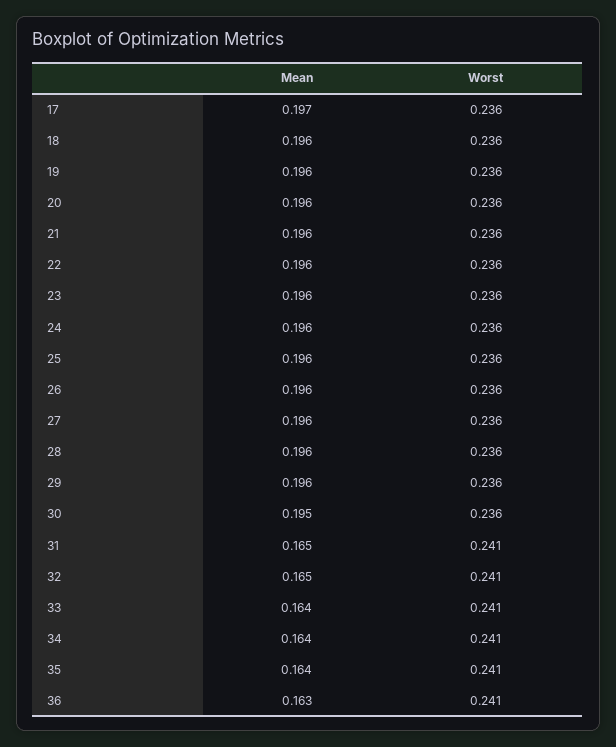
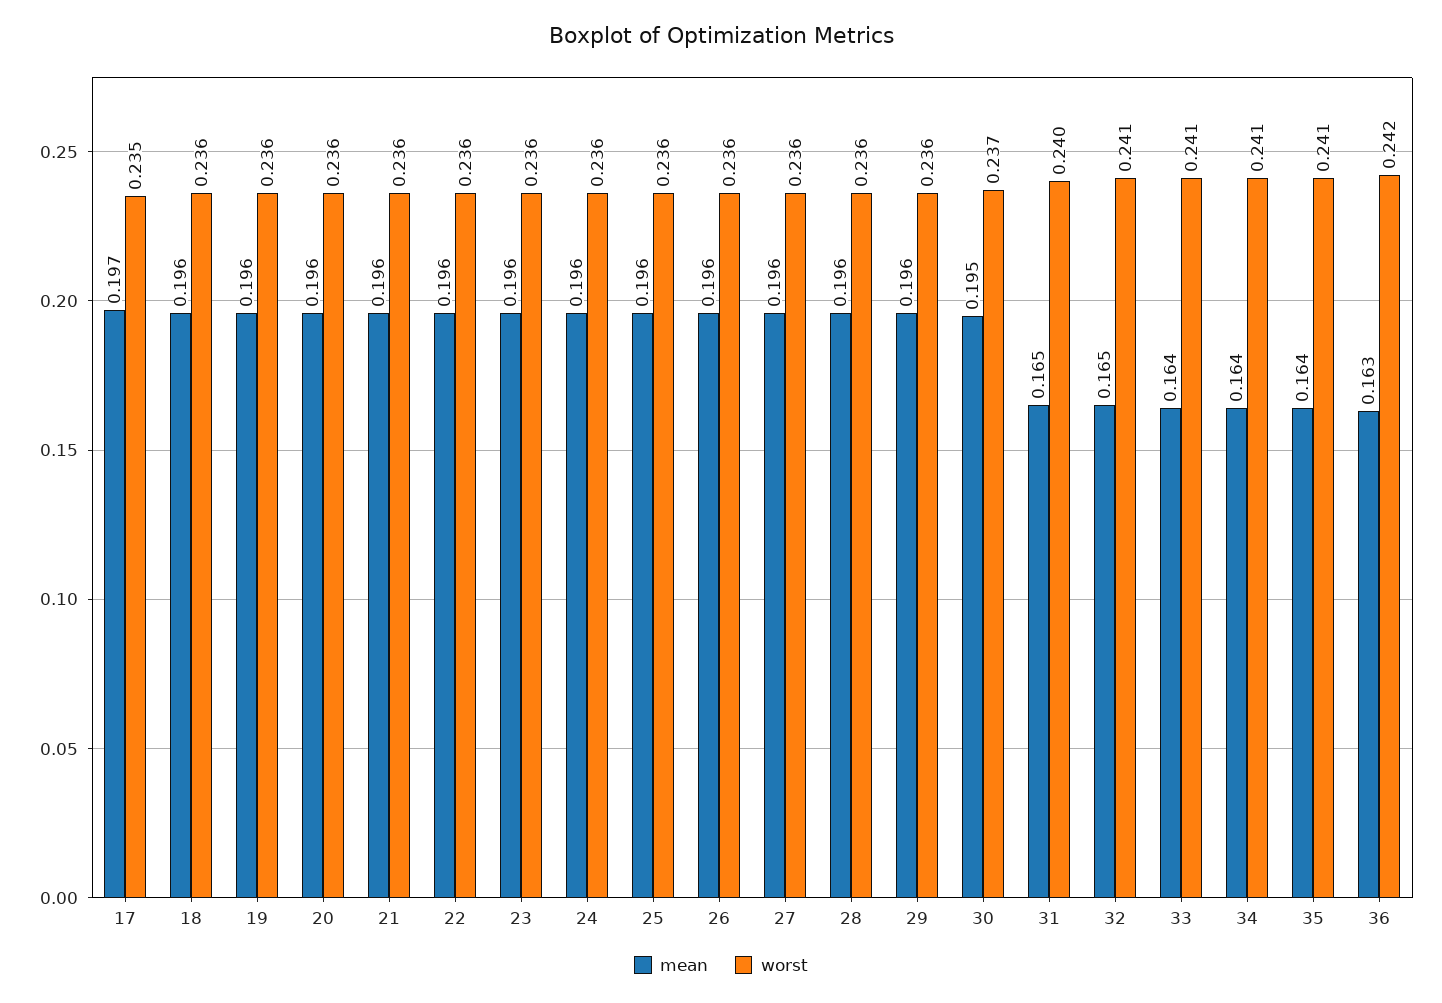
Worst, 17: 0.236 -> 0.235
Worst, 30: 0.236 -> 0.237
Worst, 31: 0.241 -> 0.24
Worst, 36: 0.241 -> 0.242

